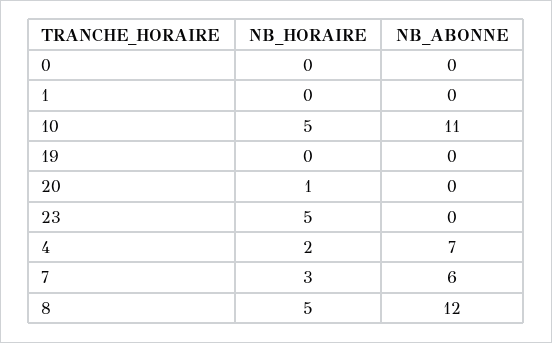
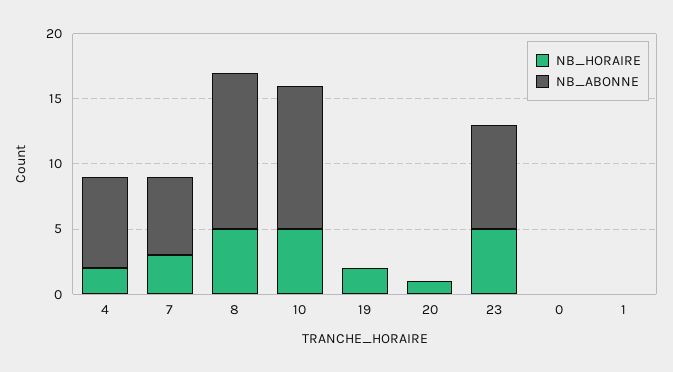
NB_HORAIRE, 19: 0 -> 2
NB_ABONNE, 23: 0 -> 8

